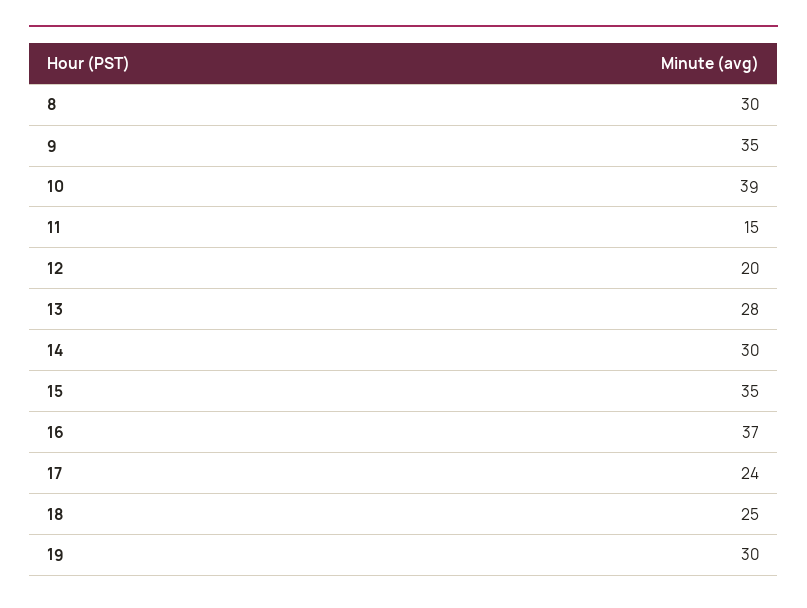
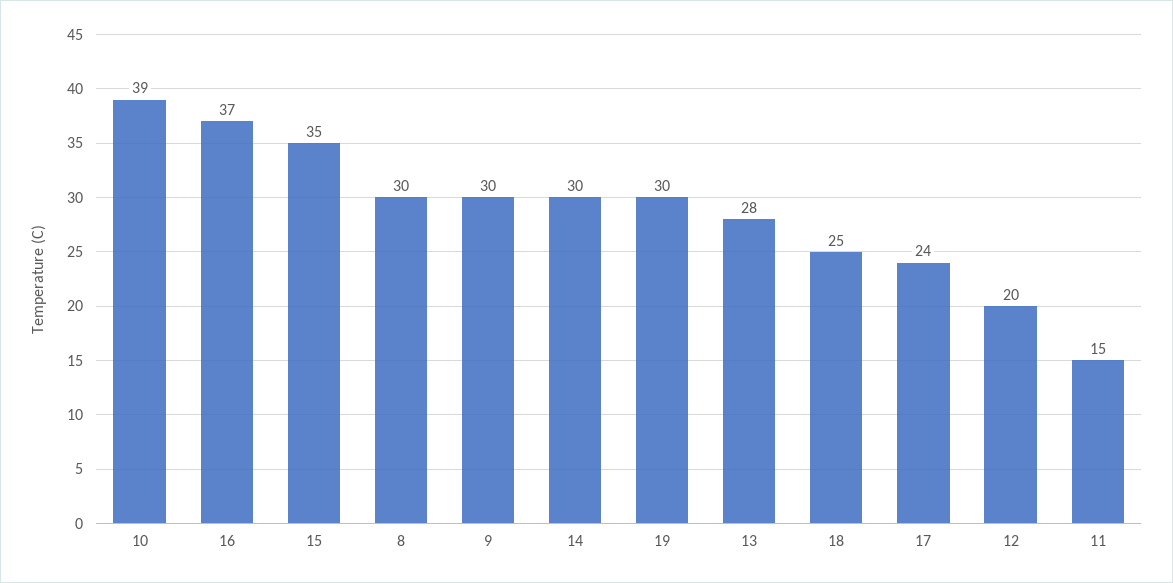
9: 35 -> 30

